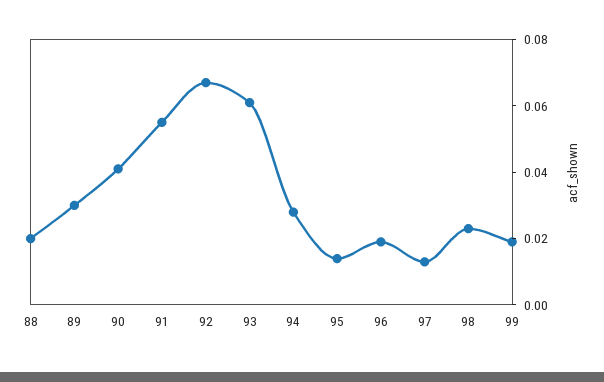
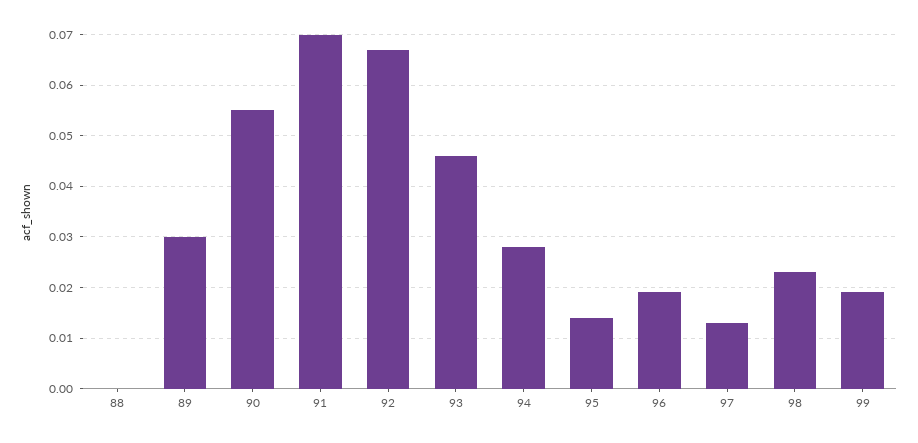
88: 0.02 -> 0
90: 0.04 -> 0.055
91: 0.055 -> 0.07
93: 0.06 -> 0.045

